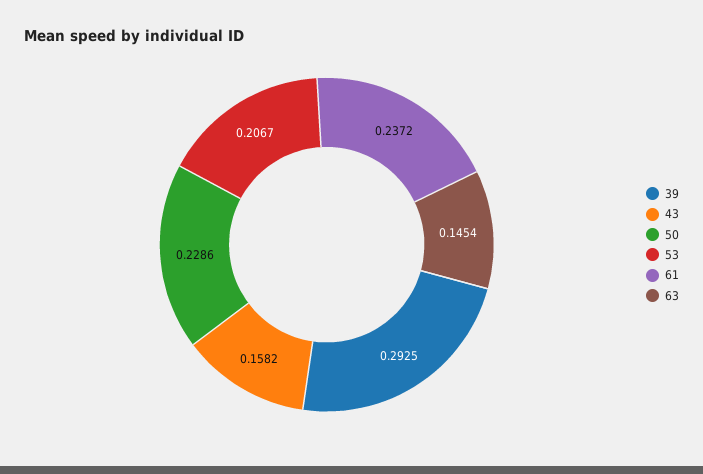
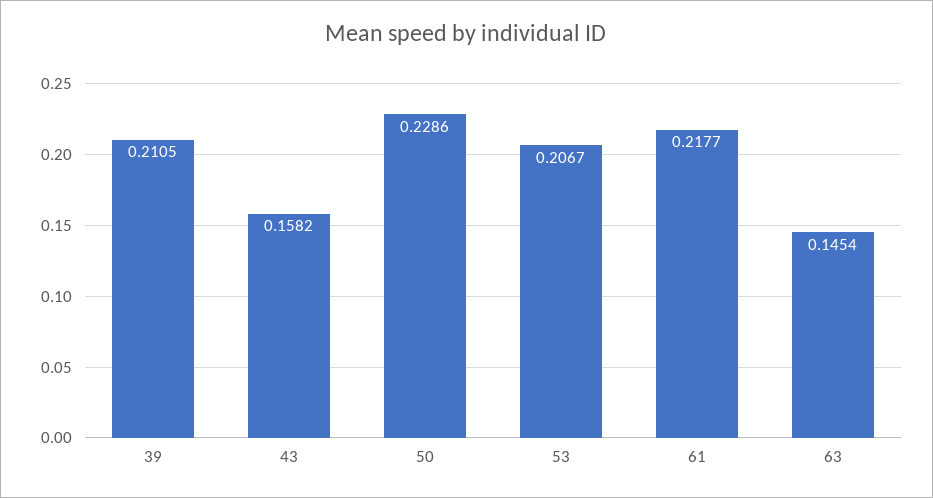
39: 0.2925 -> 0.2105
61: 0.2372 -> 0.2177

